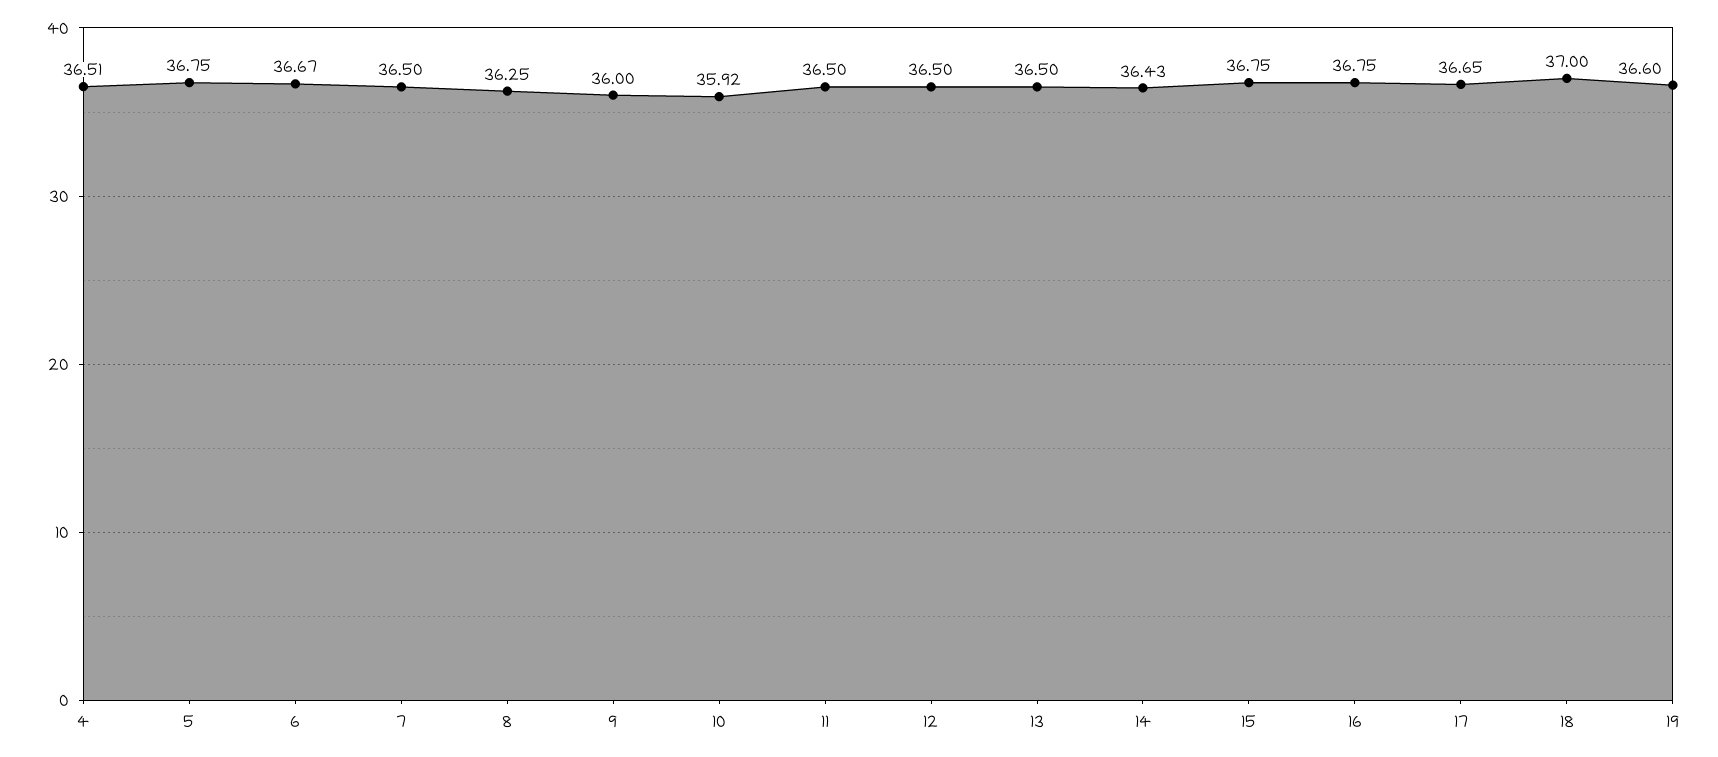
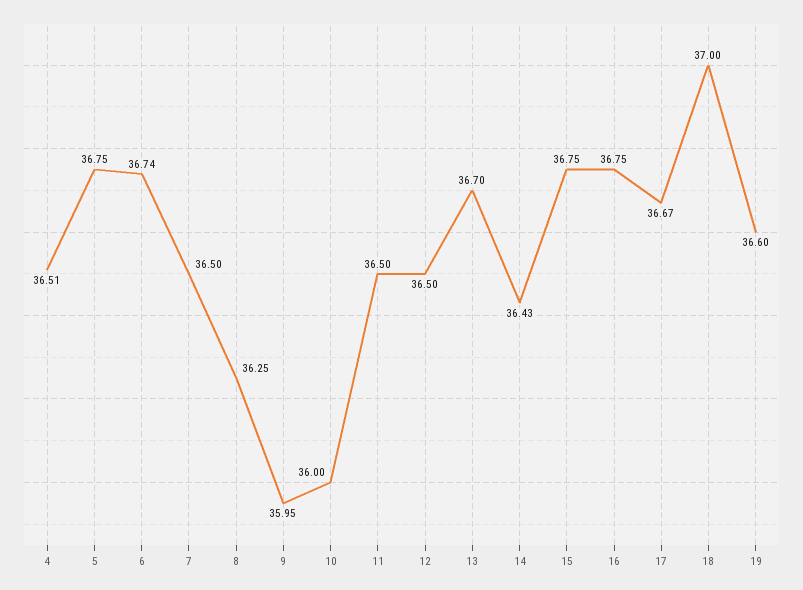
6: 36.67 -> 36.74
9: 36 -> 35.95
10: 35.92 -> 36
13: 36.5 -> 36.7
17: 36.65 -> 36.67

